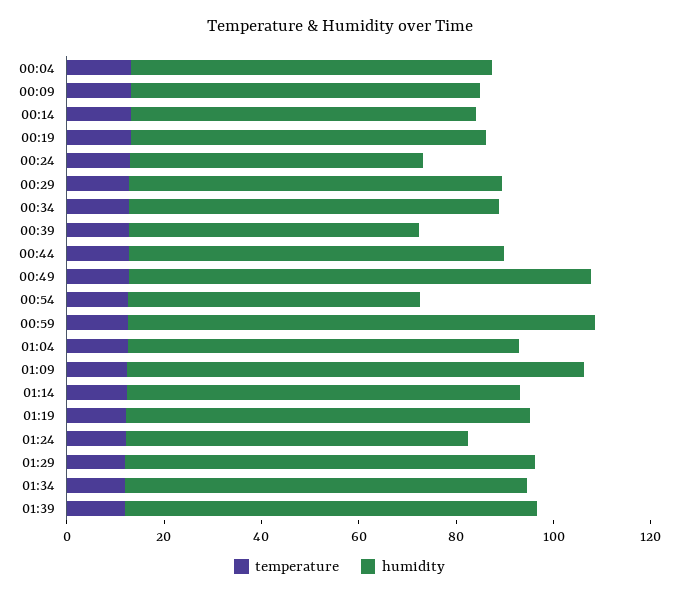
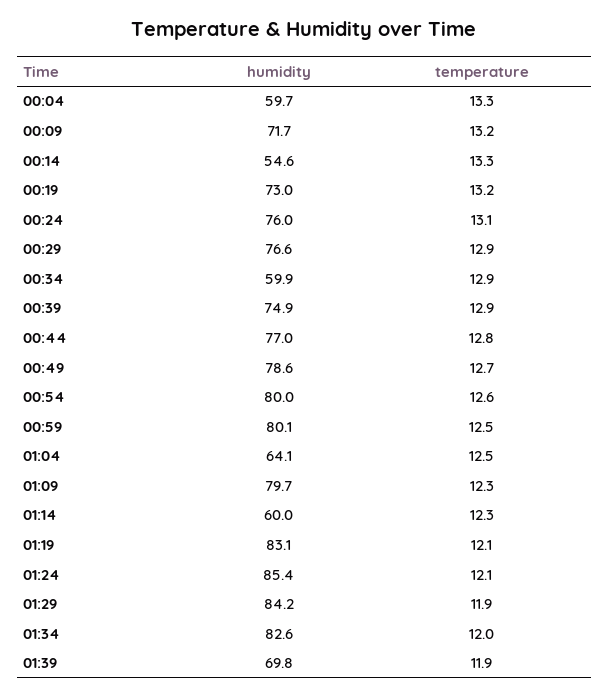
humidity, 00:04: 75 -> 59.7
humidity, 00:14: 70 -> 54.6
humidity, 00:24: 60 -> 76
humidity, 00:34: 75 -> 59.9
humidity, 00:39: 60 -> 74.9
humidity, 00:49: 95 -> 78.6
humidity, 00:54: 60 -> 80
humidity, 00:59: 95 -> 80.1
humidity, 01:04: 80 -> 64.1
humidity, 01:09: 95 -> 79.7
humidity, 01:14: 80 -> 60
humidity, 01:24: 70 -> 85.4
humidity, 01:39: 85 -> 69.8

